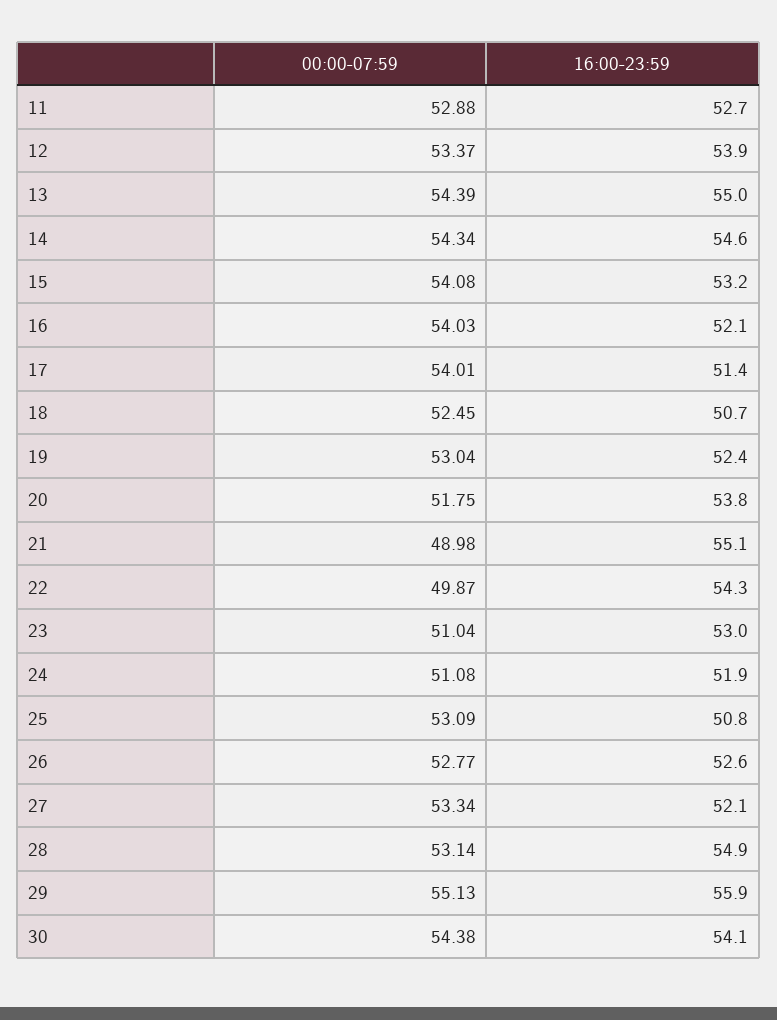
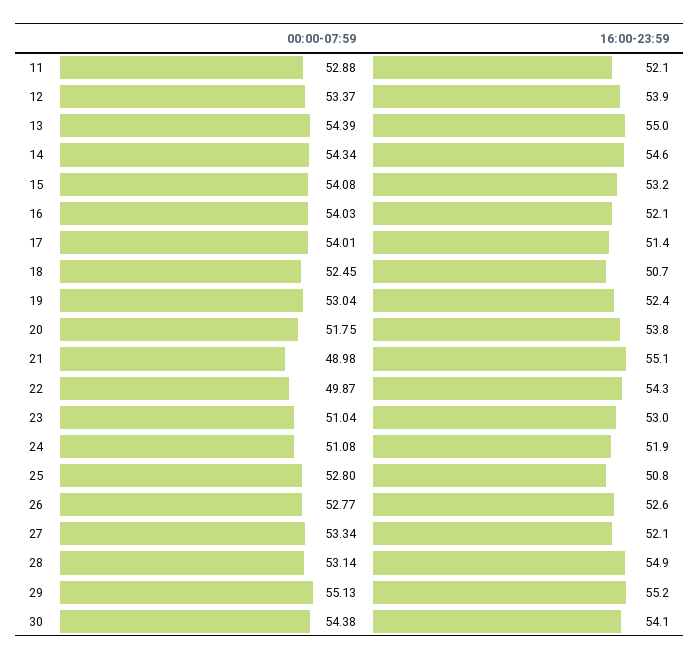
16:00-23:59, 11: 52.7 -> 52.1
00:00-07:59, 25: 53.09 -> 52.8
16:00-23:59, 29: 55.9 -> 55.2

